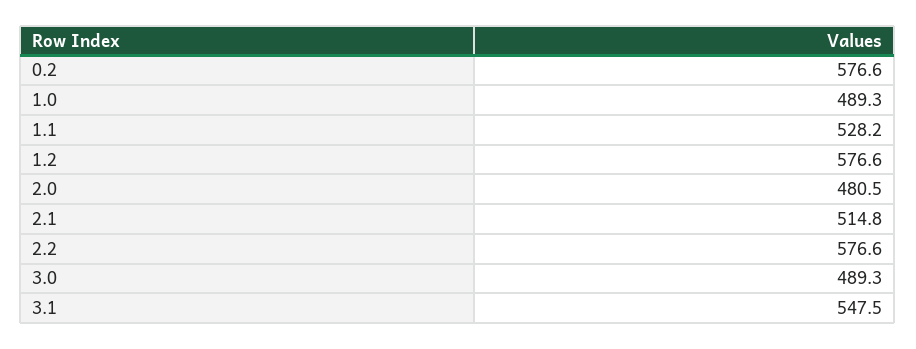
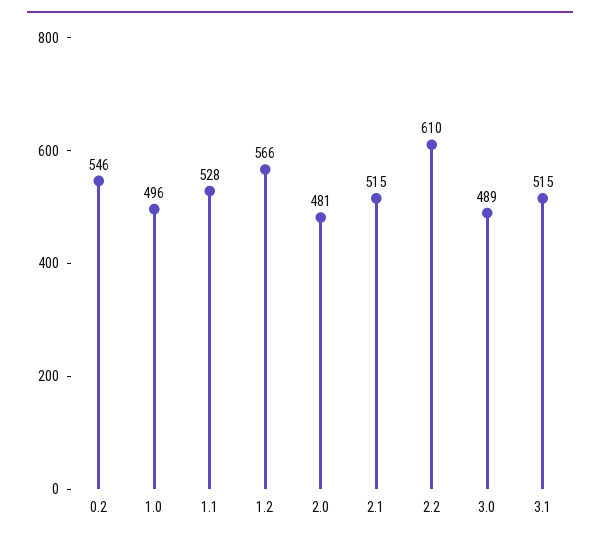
0.2: 576.6 -> 546
1.0: 489.3 -> 496
1.2: 576.6 -> 566
2.2: 576.6 -> 610
3.1: 547.5 -> 515

